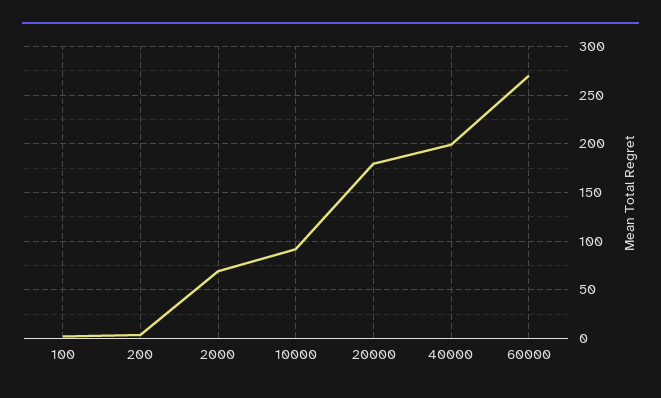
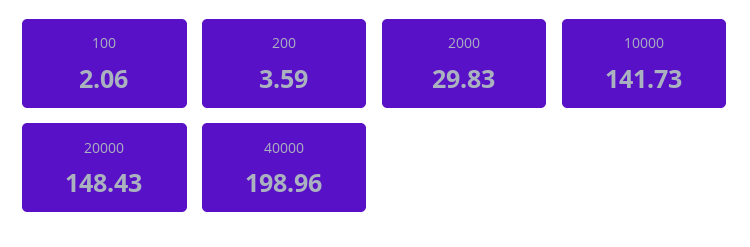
2000: 70 -> 29.83
10000: 90 -> 141.73
20000: 180 -> 148.43
60000: 270 -> none

